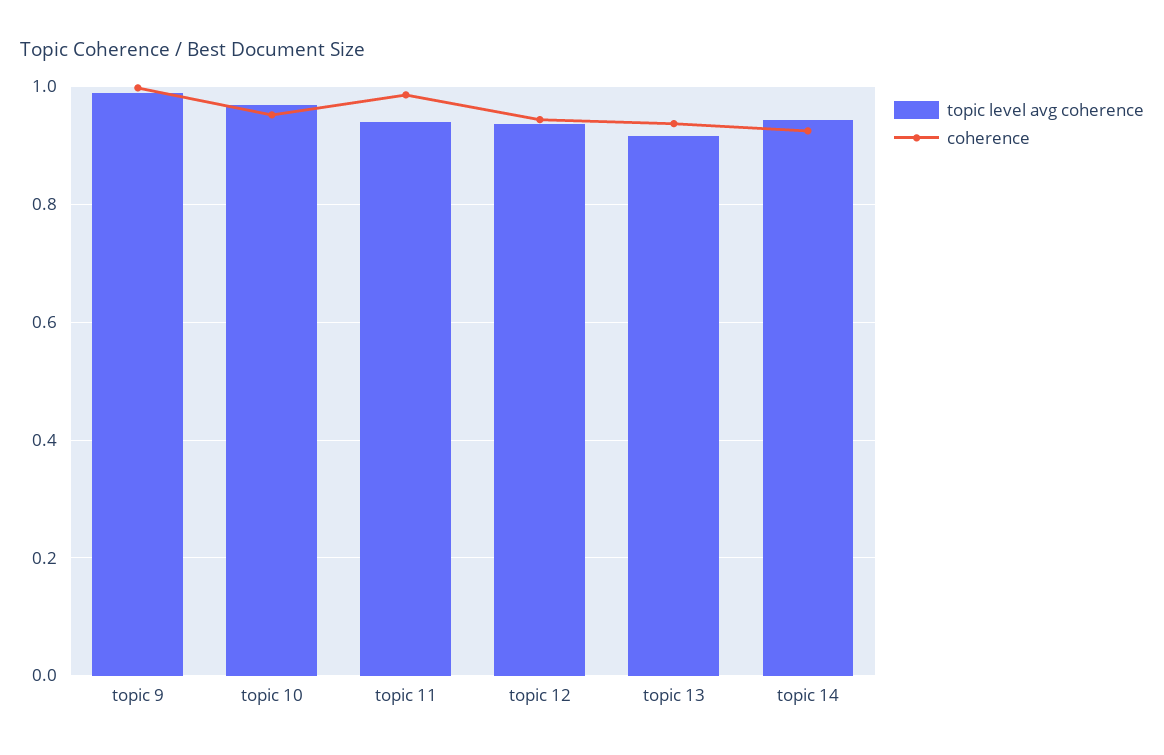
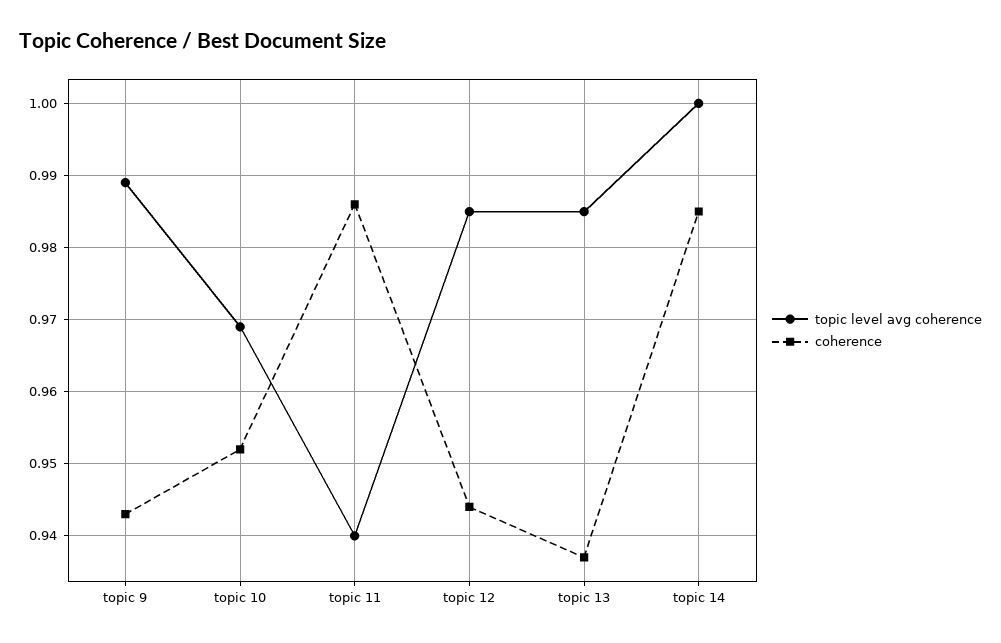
coherence, topic 9: 1 -> 0.943
topic level avg coherence, topic 12: 0.94 -> 0.985
topic level avg coherence, topic 13: 0.92 -> 0.985
topic level avg coherence, topic 14: 0.94 -> 1
coherence, topic 14: 0.92 -> 0.985

